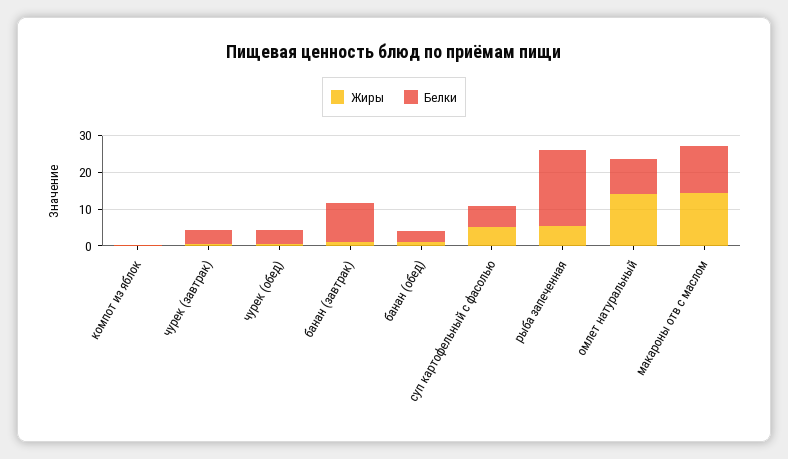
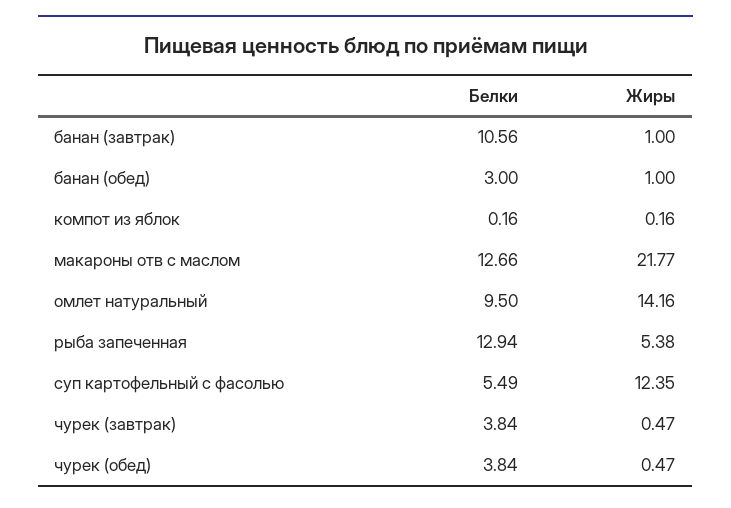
Жиры, суп картофельный с фасолью: 5 -> 12.35
Белки, рыба запеченная: 20 -> 12.94
Жиры, макароны отв с маслом: 15 -> 21.77

